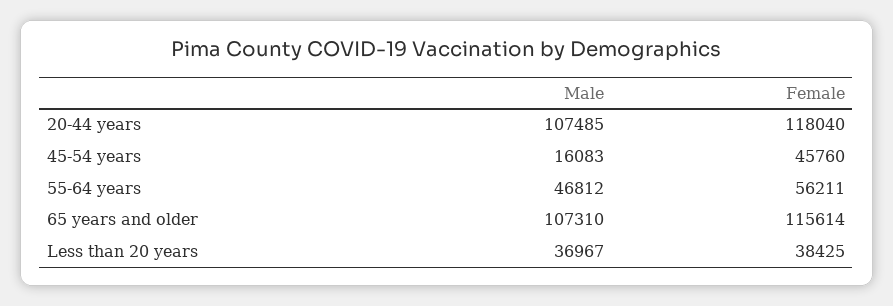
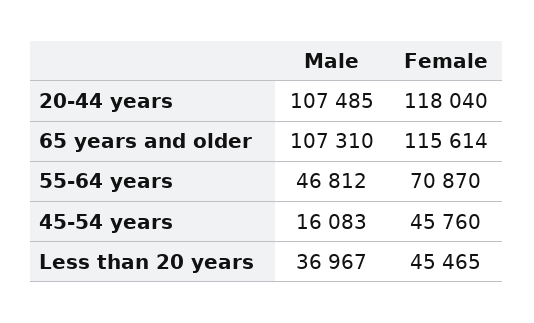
Female, 55-64 years: 56211 -> 70870
Female, Less than 20 years: 38425 -> 45465

